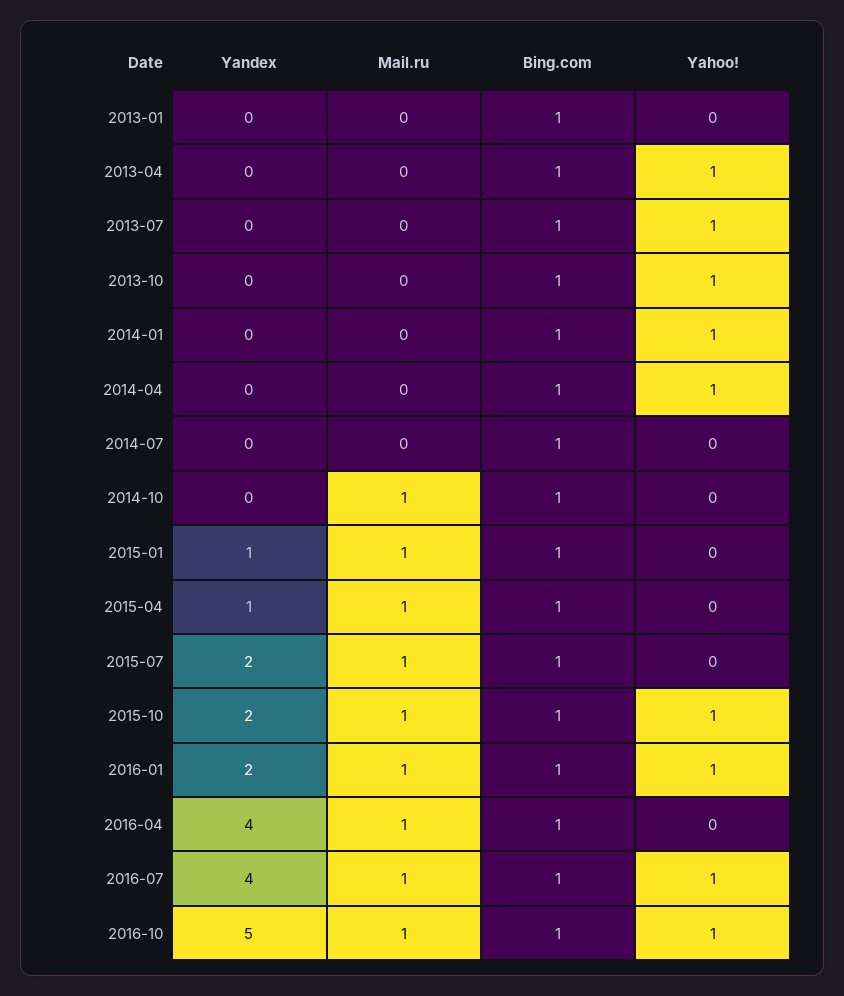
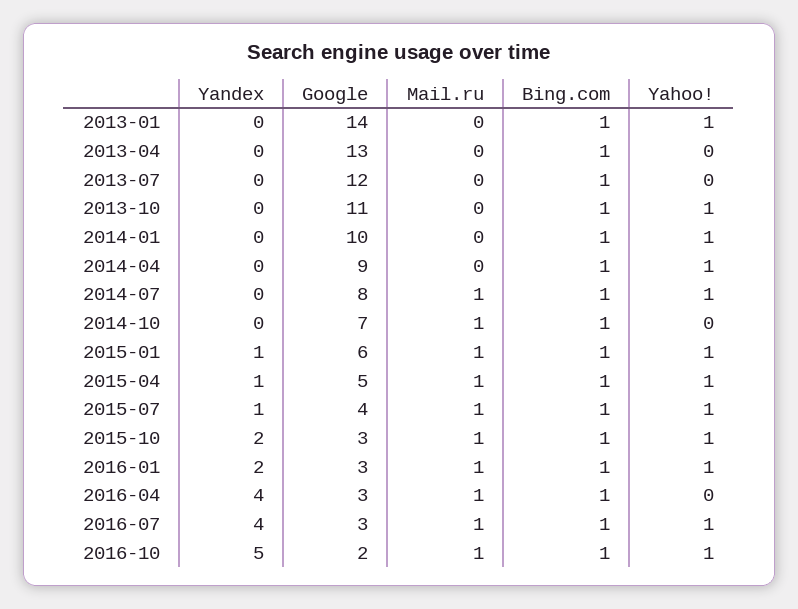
Yahoo!, 2013-01: 0 -> 1
Yahoo!, 2013-04: 1 -> 0
Yahoo!, 2013-07: 1 -> 0
Mail.ru, 2014-07: 0 -> 1
Yahoo!, 2014-07: 0 -> 1
Yahoo!, 2015-01: 0 -> 1
Yahoo!, 2015-04: 0 -> 1
Yandex, 2015-07: 2 -> 1
Yahoo!, 2015-07: 0 -> 1
Google, 2013-01: none -> 14
Google, 2013-04: none -> 13
Google, 2013-07: none -> 12
Google, 2013-10: none -> 11
Google, 2014-01: none -> 10
Google, 2014-04: none -> 9
Google, 2014-07: none -> 8
Google, 2014-10: none -> 7
Google, 2015-01: none -> 6
Google, 2015-04: none -> 5
Google, 2015-07: none -> 4
Google, 2015-10: none -> 3
Google, 2016-01: none -> 3
Google, 2016-04: none -> 3
Google, 2016-07: none -> 3
Google, 2016-10: none -> 2

